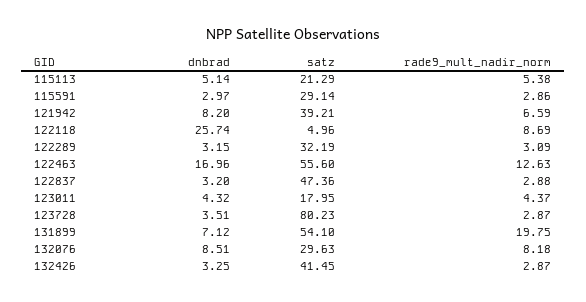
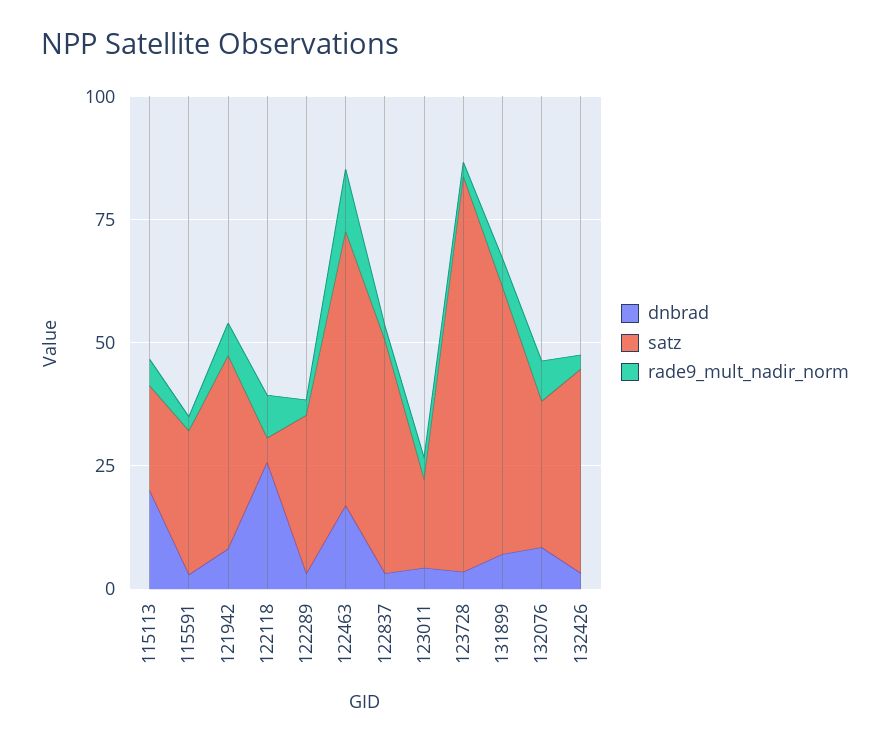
dnbrad, 115113: 5.14 -> 20
rade9_mult_nadir_norm, 131899: 19.75 -> 5

